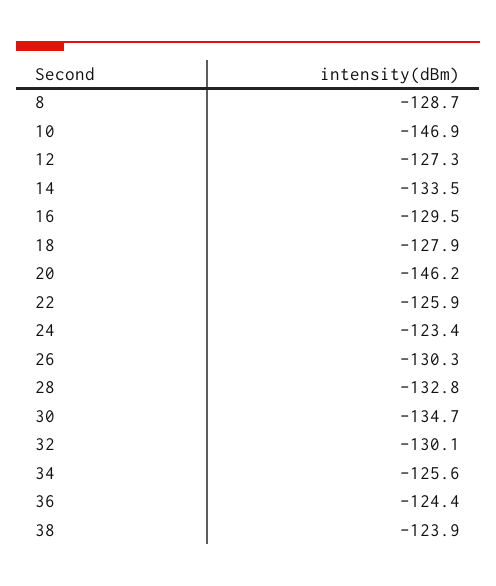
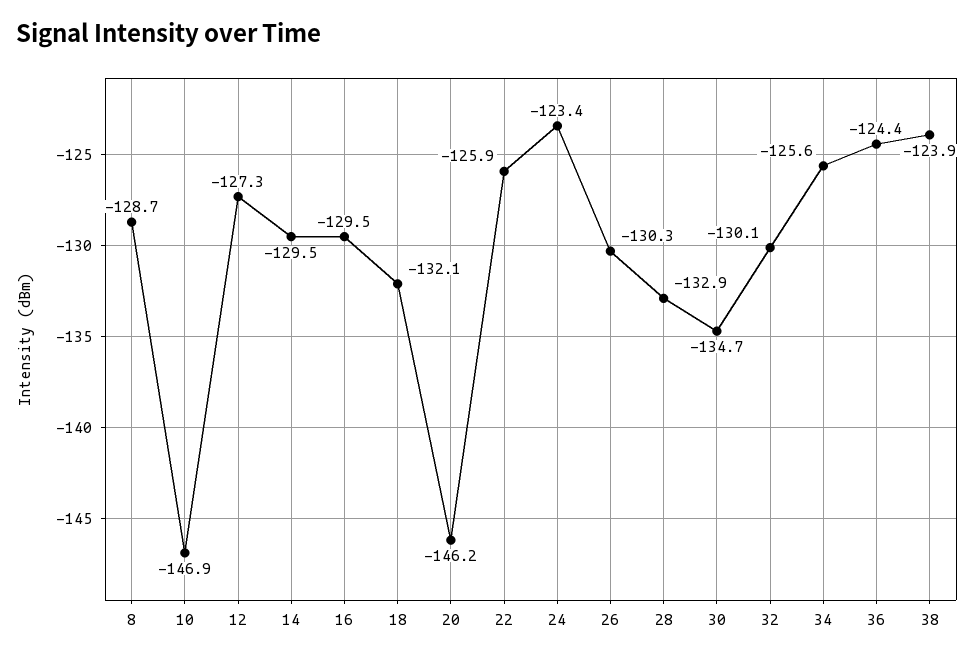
14: -133.5 -> -129.5
18: -127.9 -> -132.1
28: -132.8 -> -132.9

